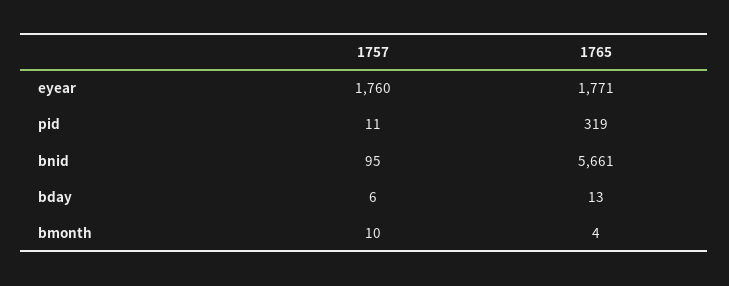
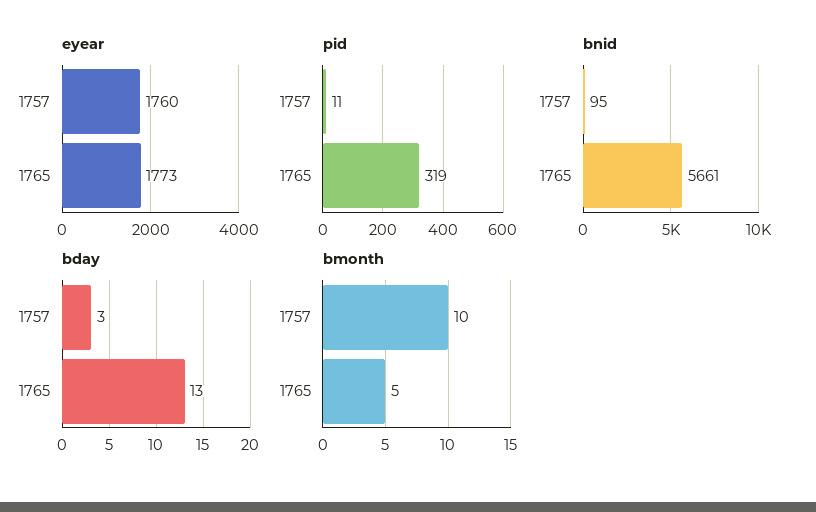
eyear, 1765: 1771 -> 1773
bday, 1757: 6 -> 3
bmonth, 1765: 4 -> 5

